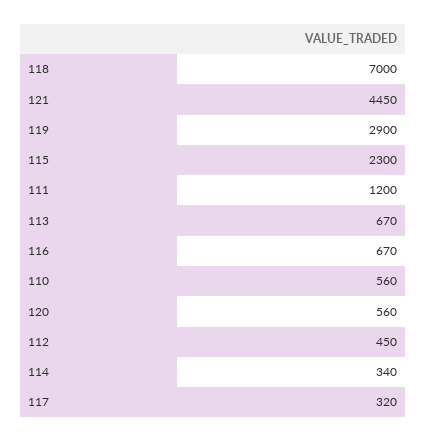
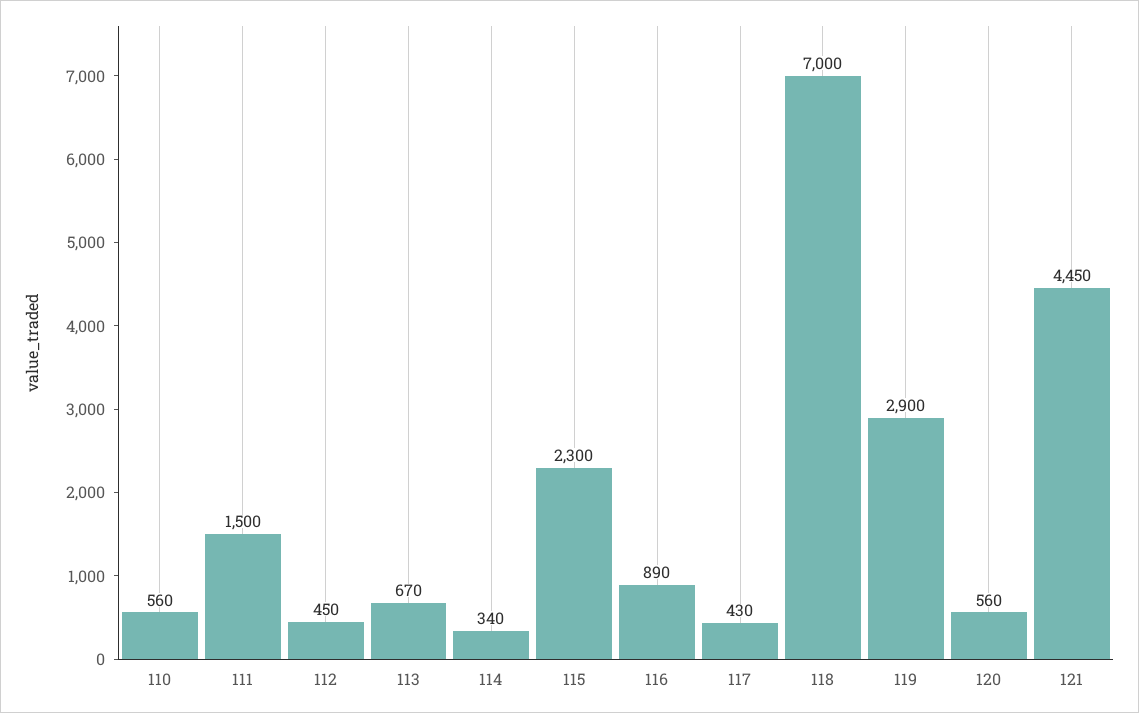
111: 1200 -> 1500
116: 670 -> 890
117: 320 -> 430

